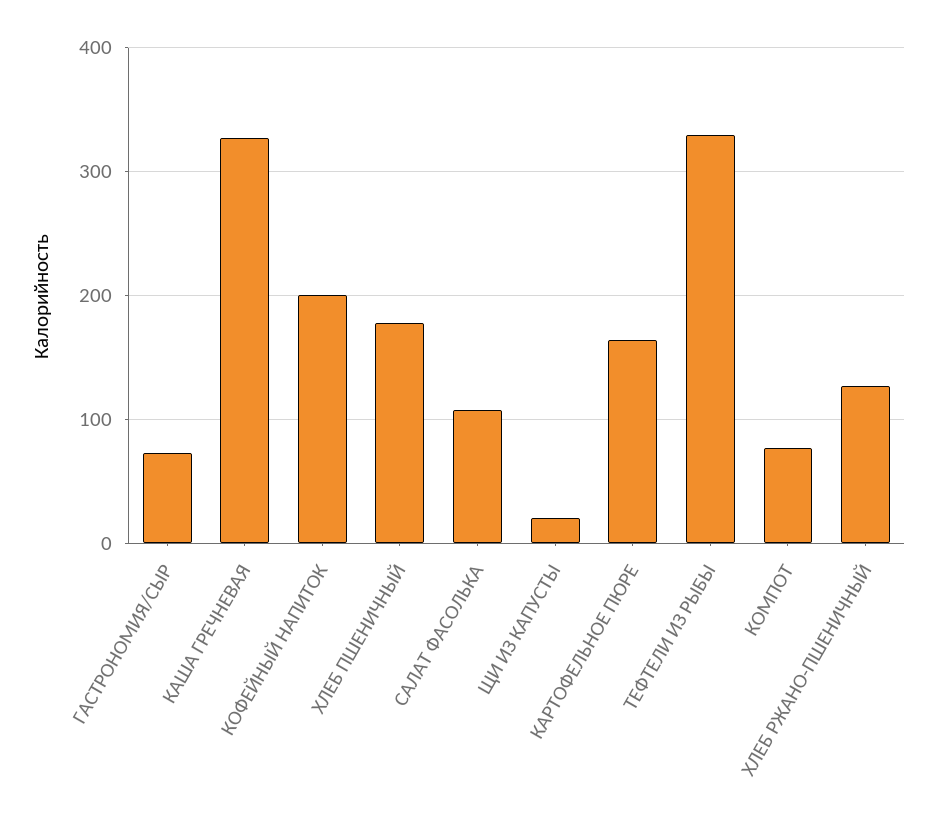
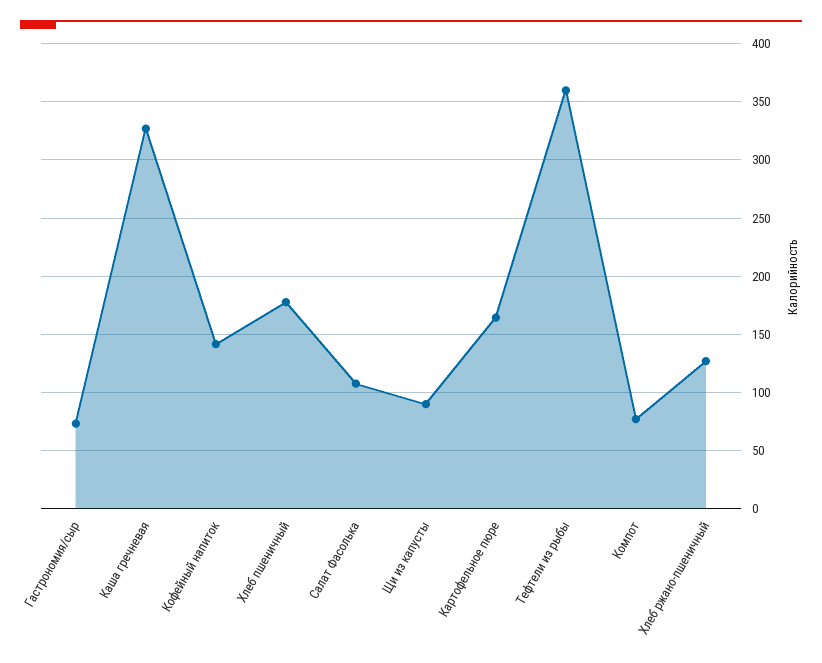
КОФЕЙНЫЙ НАПИТОК: 200 -> 140
ЩИ ИЗ КАПУСТЫ: 20 -> 90
ТЕФТЕЛИ ИЗ РЫБЫ: 330 -> 360

